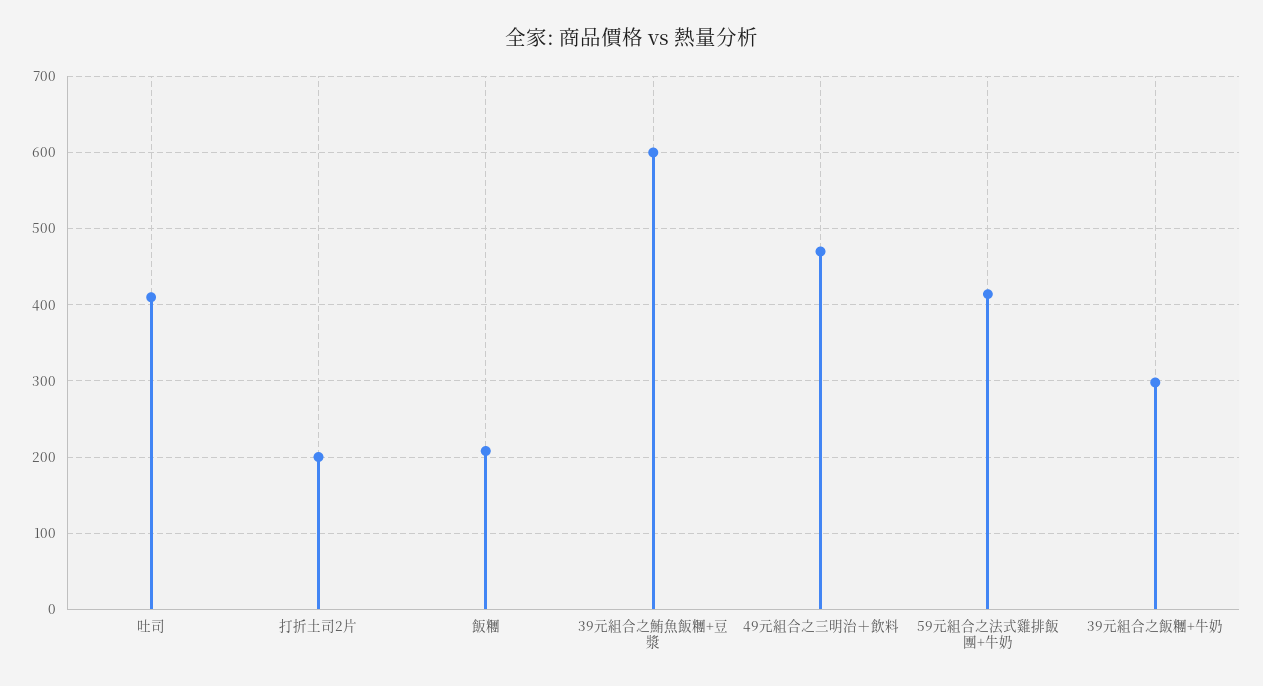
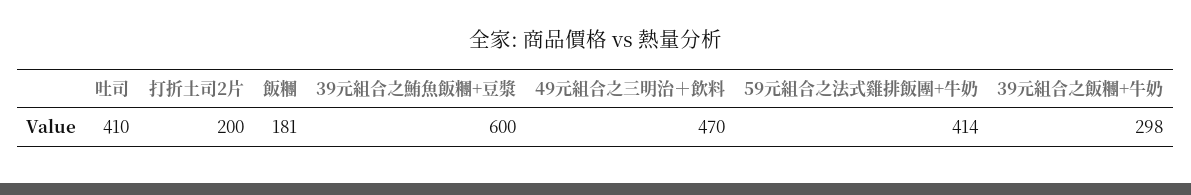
飯糰: 210 -> 181

